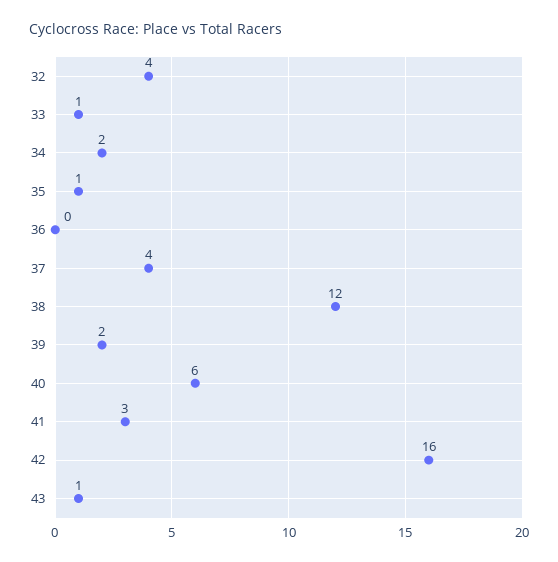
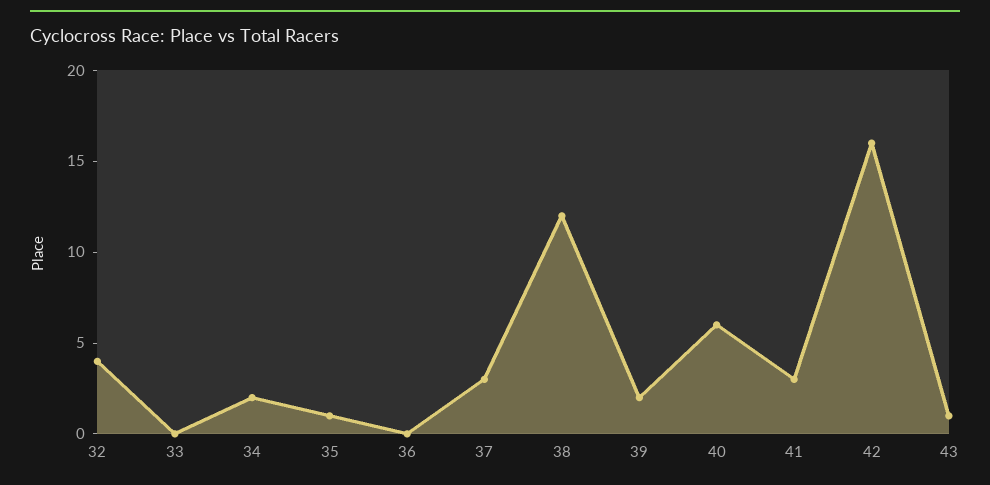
33: 1 -> 0
37: 4 -> 3

